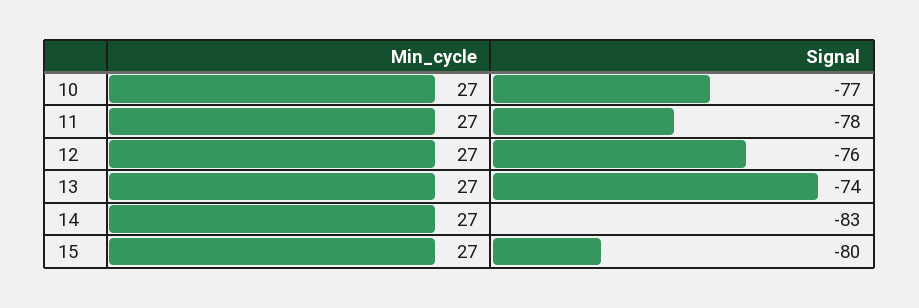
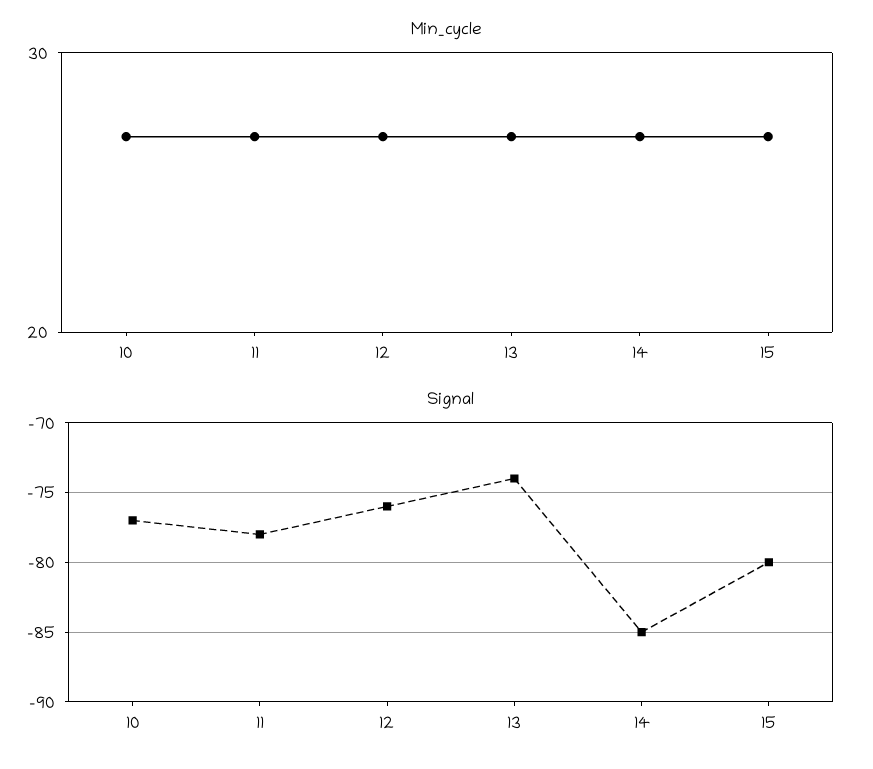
Signal, 14: -83 -> -85

